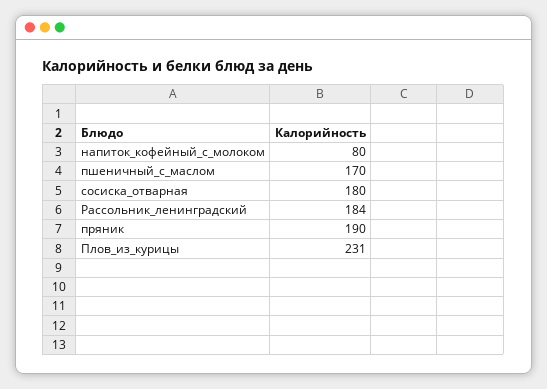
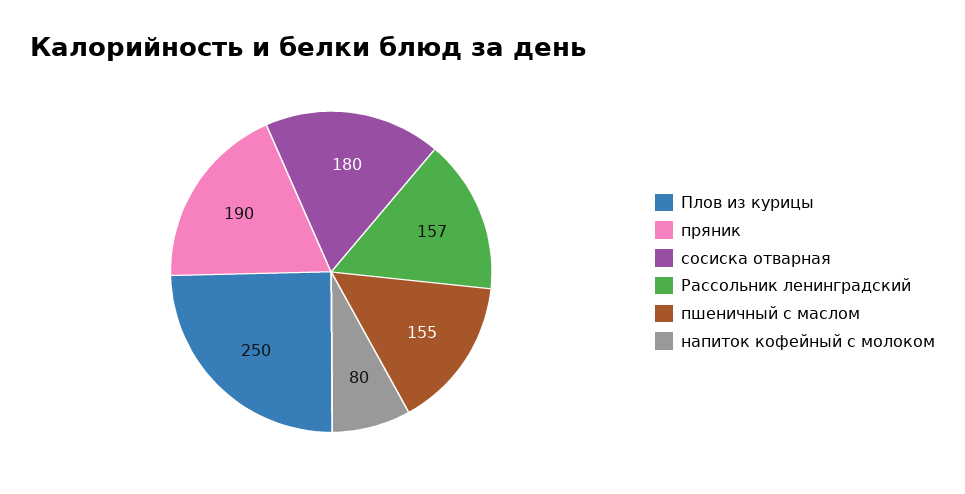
пшеничный_с_маслом: 170 -> 155
Рассольник_ленинградский: 184 -> 157
Плов_из_курицы: 231 -> 250

